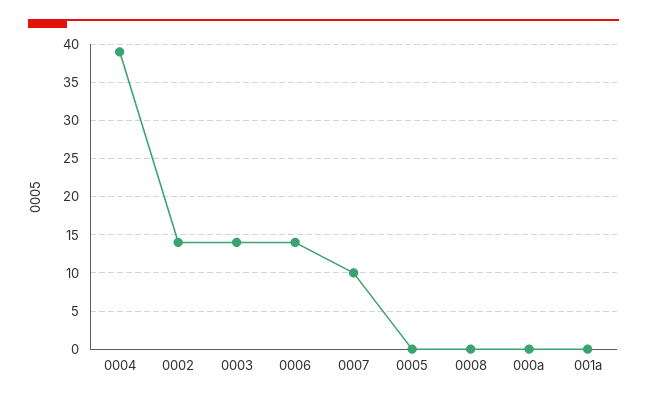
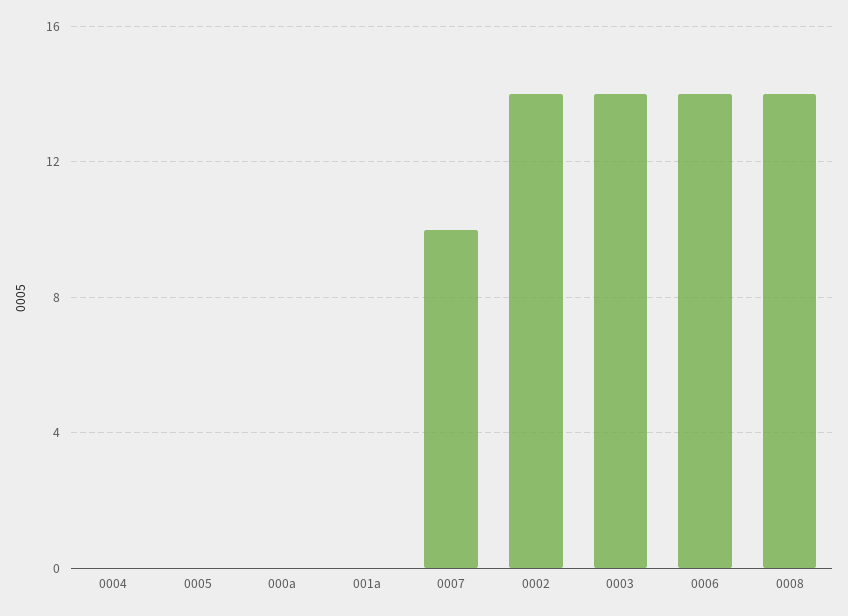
0004: 39 -> 0
0008: 0 -> 14

